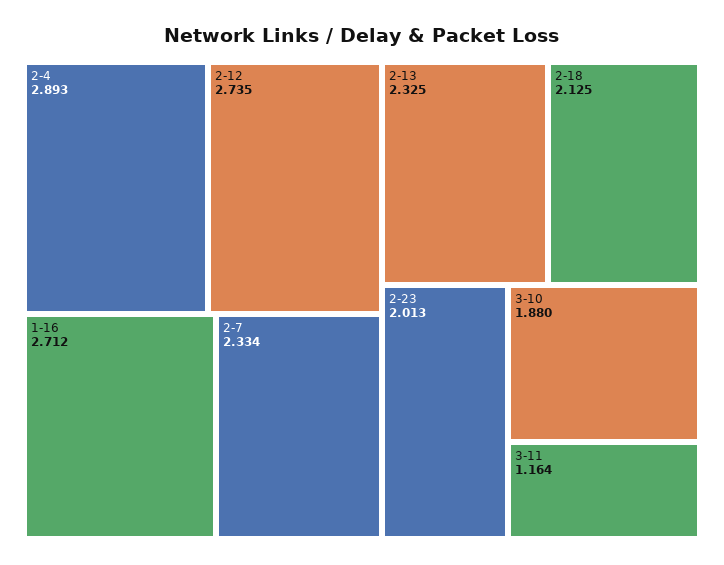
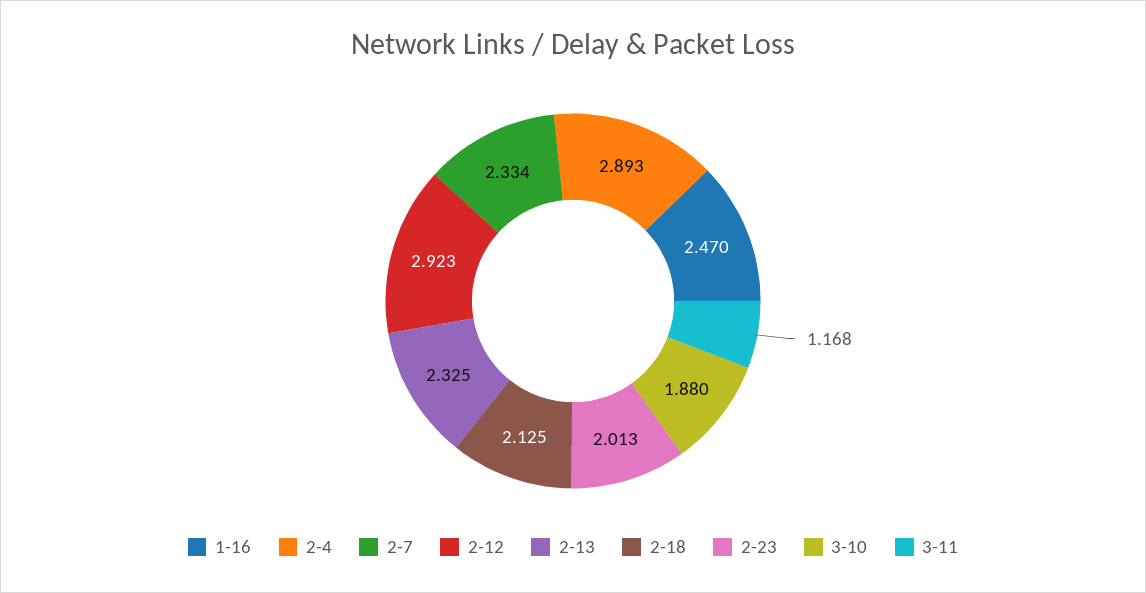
2-12: 2.735 -> 2.923
1-16: 2.712 -> 2.47
3-11: 1.164 -> 1.168

